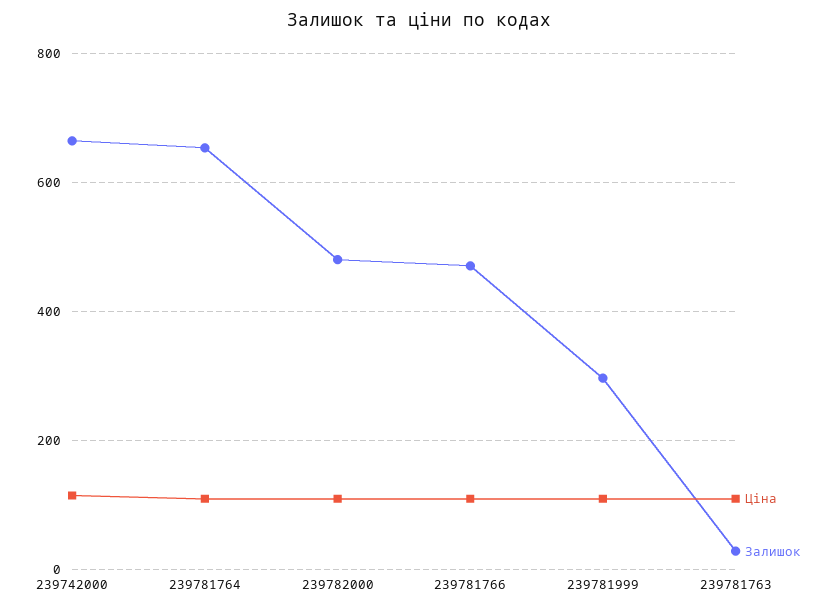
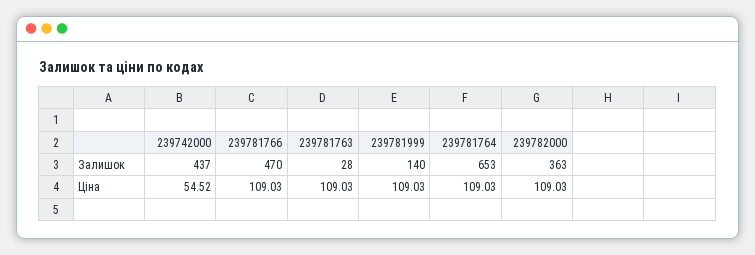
Ціна, 239742000: 120 -> 54.52
Залишок, 239742000: 660 -> 437
Залишок, 239782000: 480 -> 363
Залишок, 239781999: 300 -> 140

